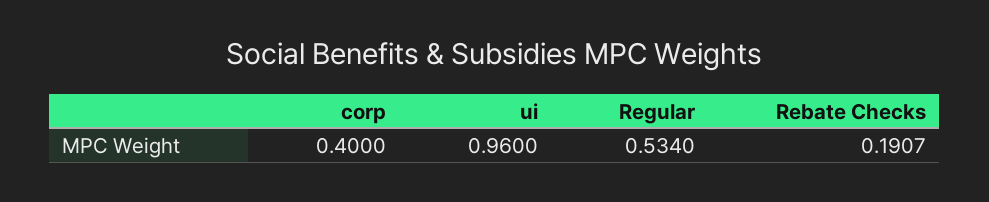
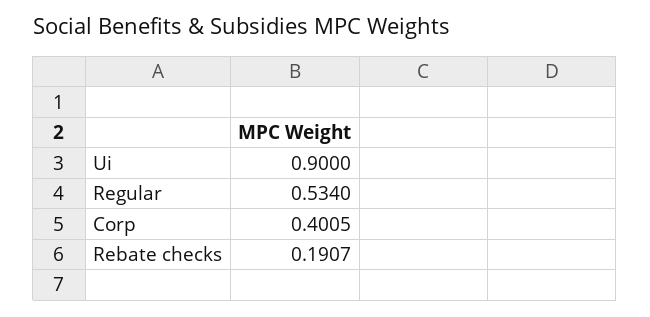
corp: 0.4 -> 0.4005
ui: 0.96 -> 0.9

